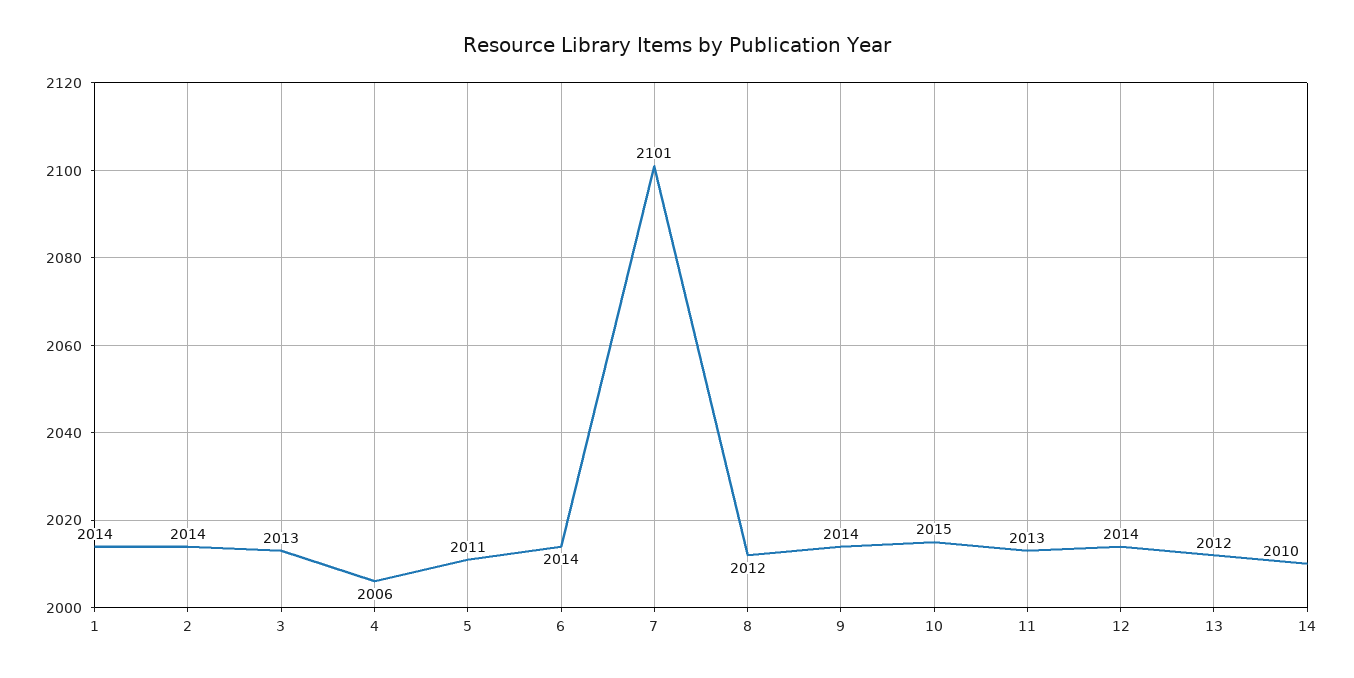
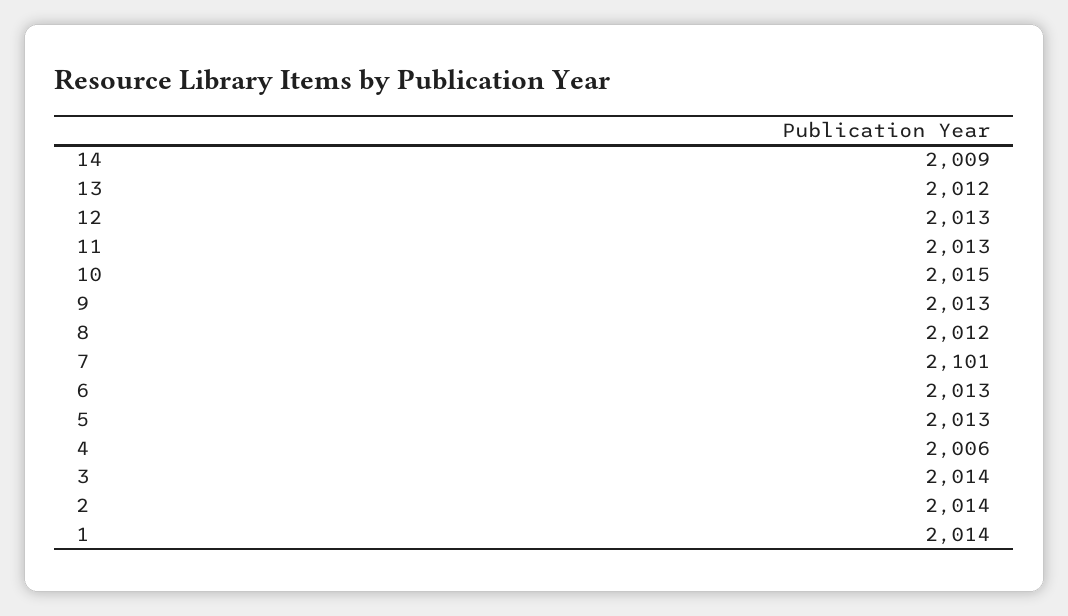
3: 2013 -> 2014
5: 2011 -> 2013
6: 2014 -> 2013
9: 2014 -> 2013
12: 2014 -> 2013
14: 2010 -> 2009

